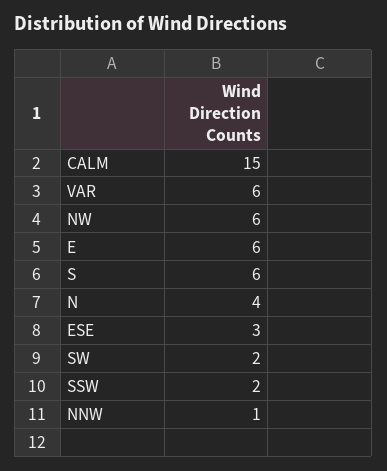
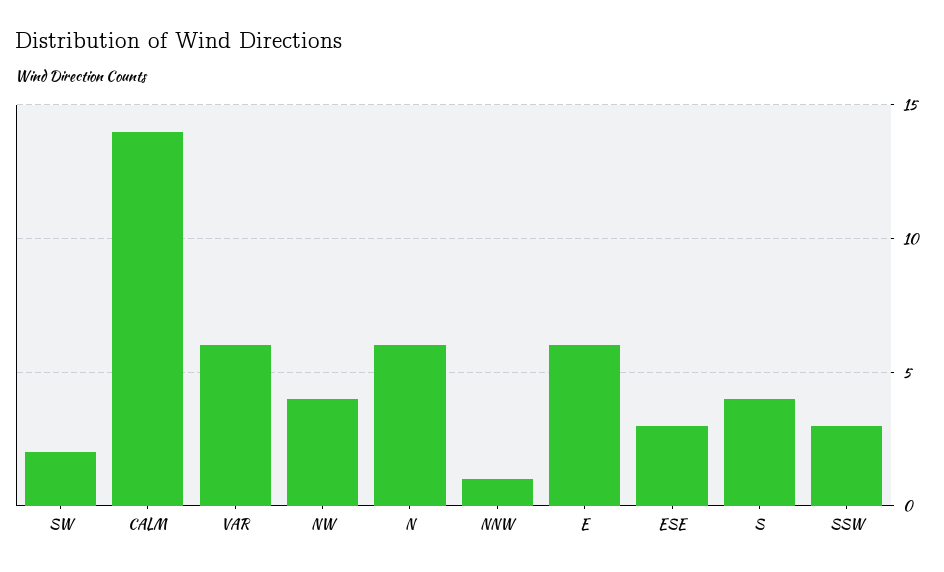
CALM: 15 -> 14
NW: 6 -> 4
S: 6 -> 4
N: 4 -> 6
SSW: 2 -> 3

